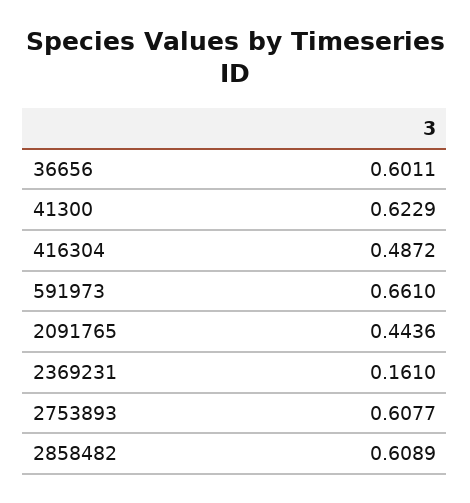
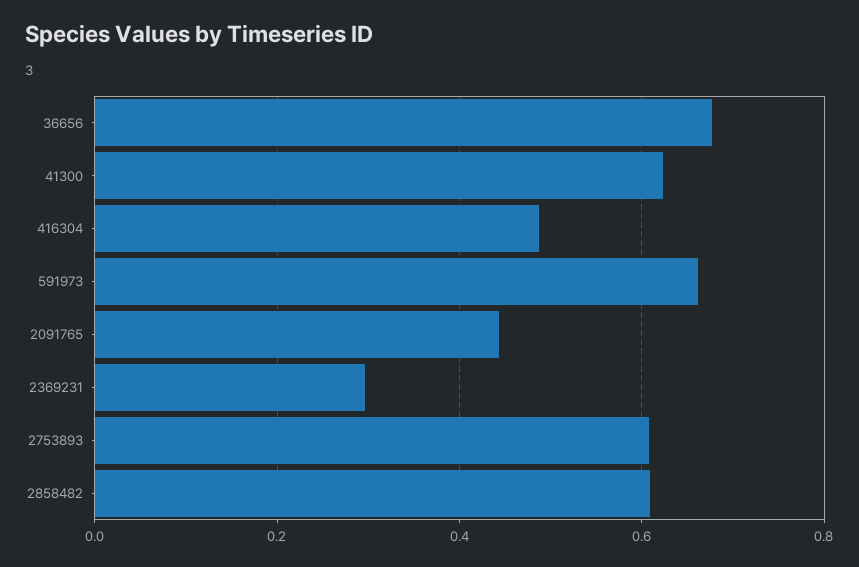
36656: 0.6011 -> 0.68
2369231: 0.161 -> 0.3

